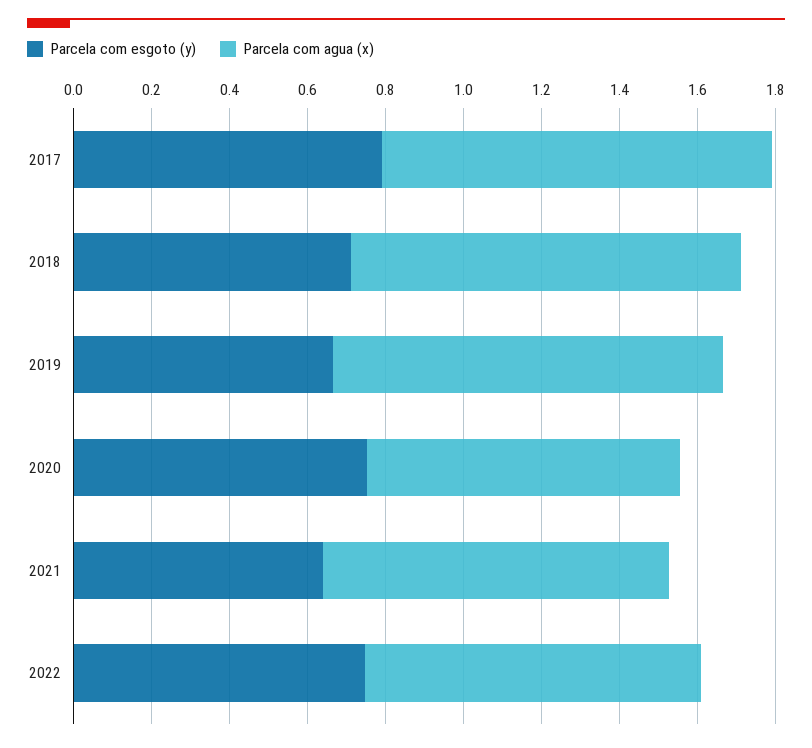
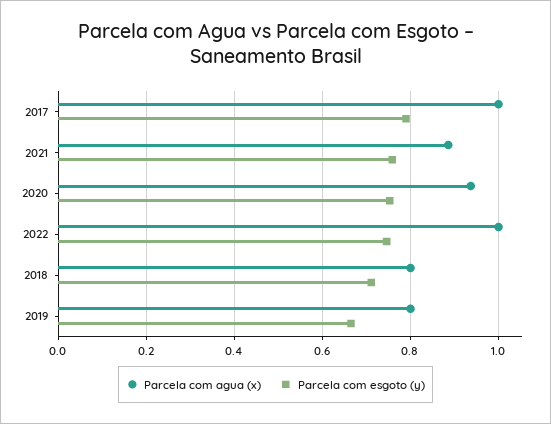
Parcela com agua (x), 2018: 1 -> 0.8
Parcela com agua (x), 2019: 1 -> 0.8
Parcela com agua (x), 2020: 0.8 -> 0.94
Parcela com esgoto (y), 2021: 0.65 -> 0.76
Parcela com agua (x), 2022: 0.85 -> 1

